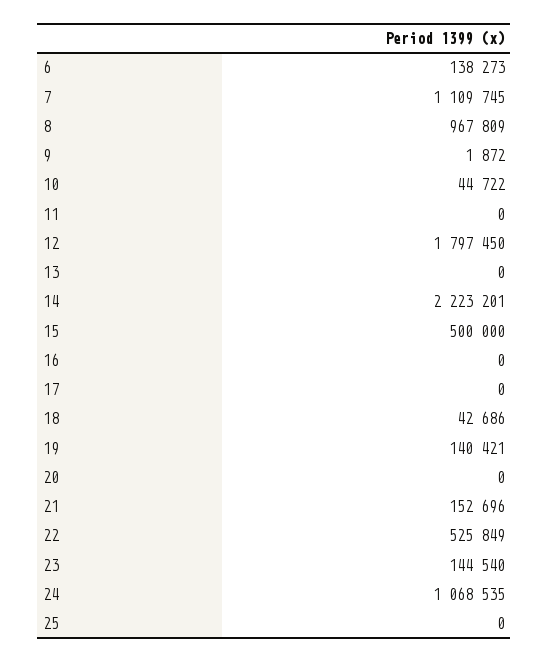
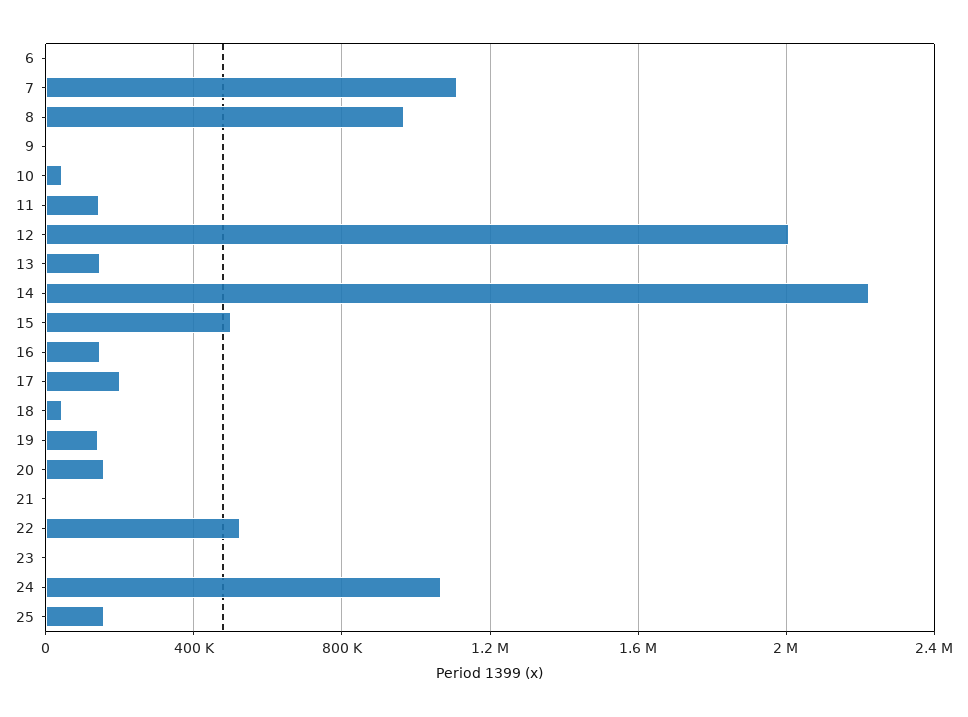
6: 138273 -> 0
11: 0 -> 150000
12: 1797450 -> 2000000
13: 0 -> 150000
16: 0 -> 150000
17: 0 -> 200000
20: 0 -> 150000
21: 152696 -> 0
23: 144540 -> 0
25: 0 -> 150000

